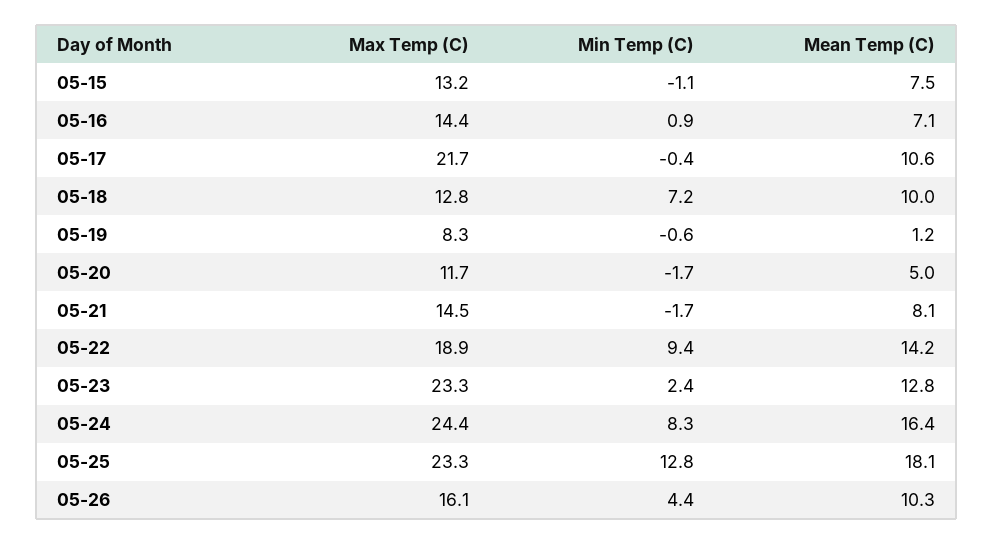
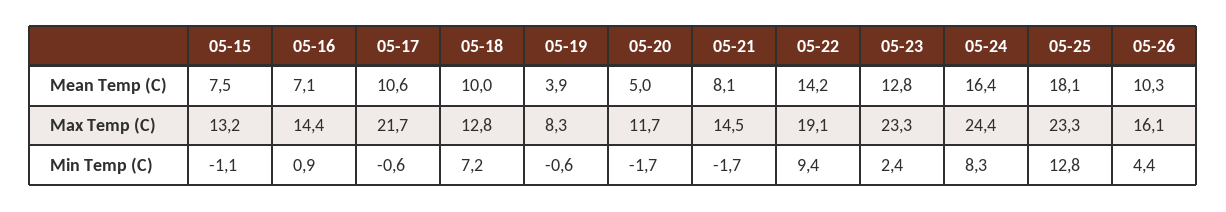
Min Temp (C), 05-17: -0.4 -> -0.6
Mean Temp (C), 05-19: 1.2 -> 3.9
Max Temp (C), 05-22: 18.9 -> 19.1

